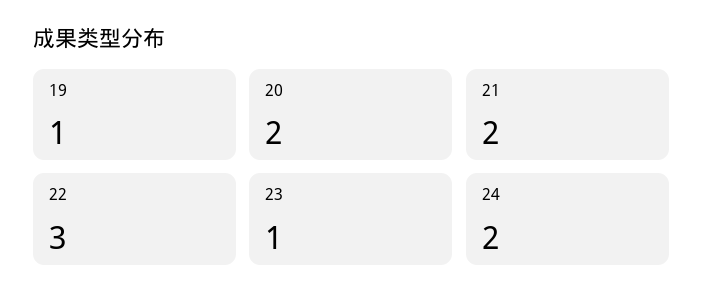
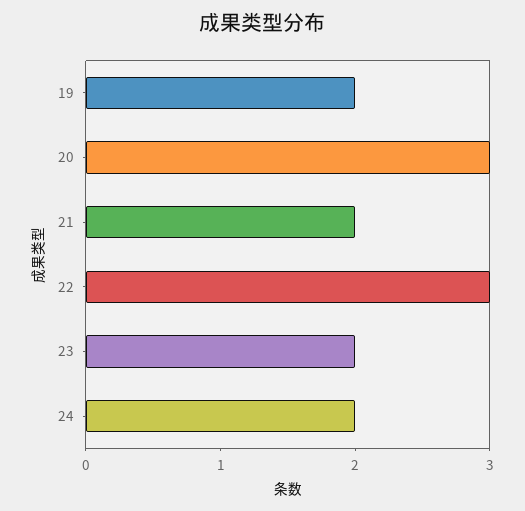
19: 1 -> 2
20: 2 -> 3
23: 1 -> 2

